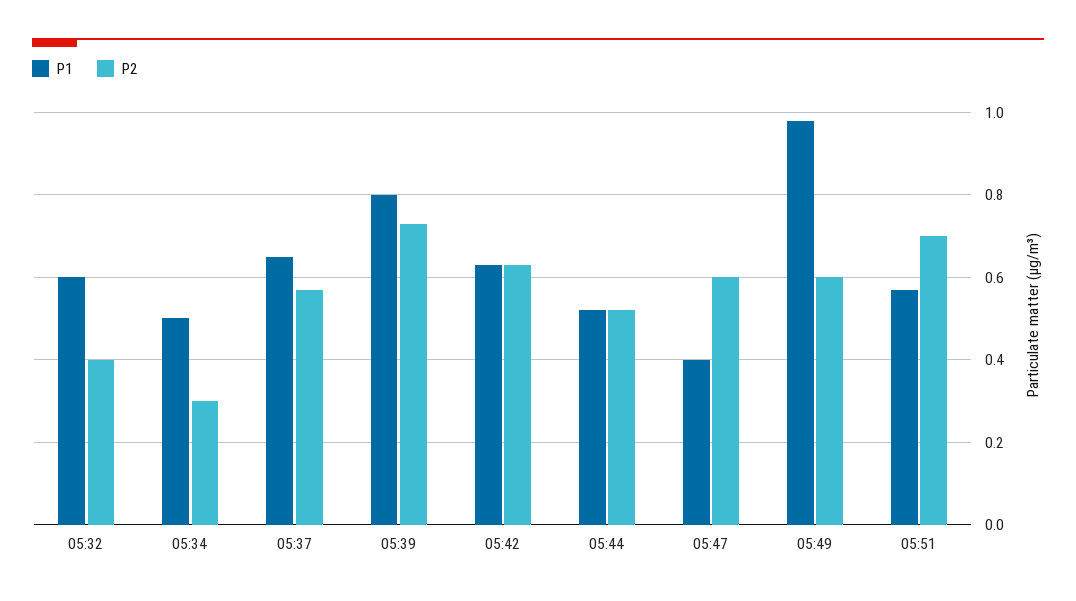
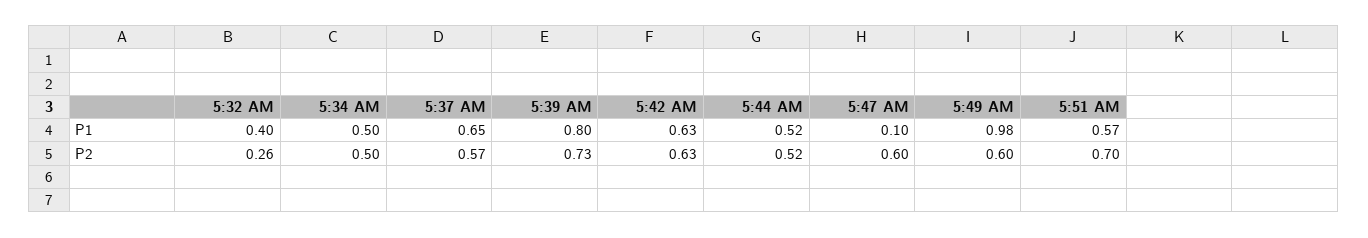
P1, 05:32: 0.6 -> 0.4
P2, 05:32: 0.4 -> 0.26
P2, 05:34: 0.3 -> 0.5
P1, 05:47: 0.4 -> 0.1

